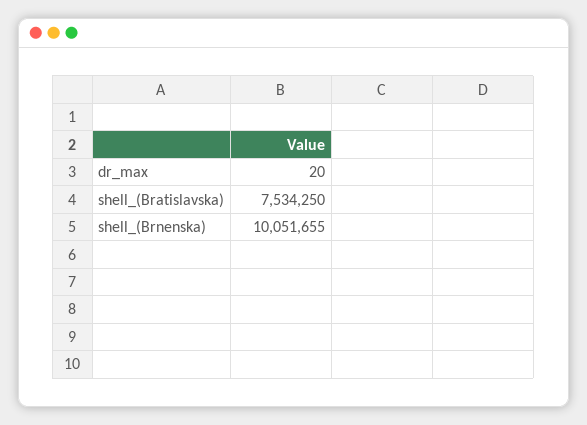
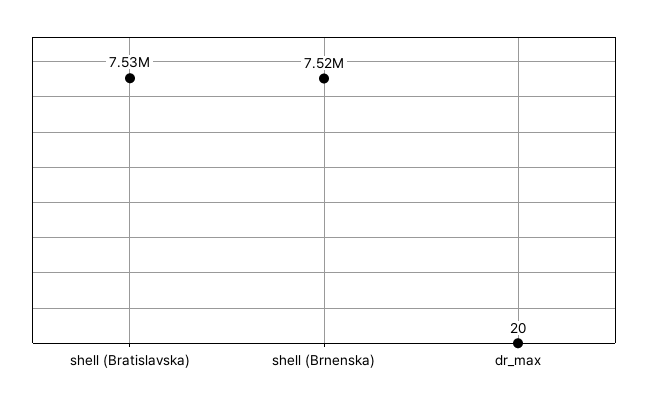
shell_(Brnenska): 10051655 -> 7520000

